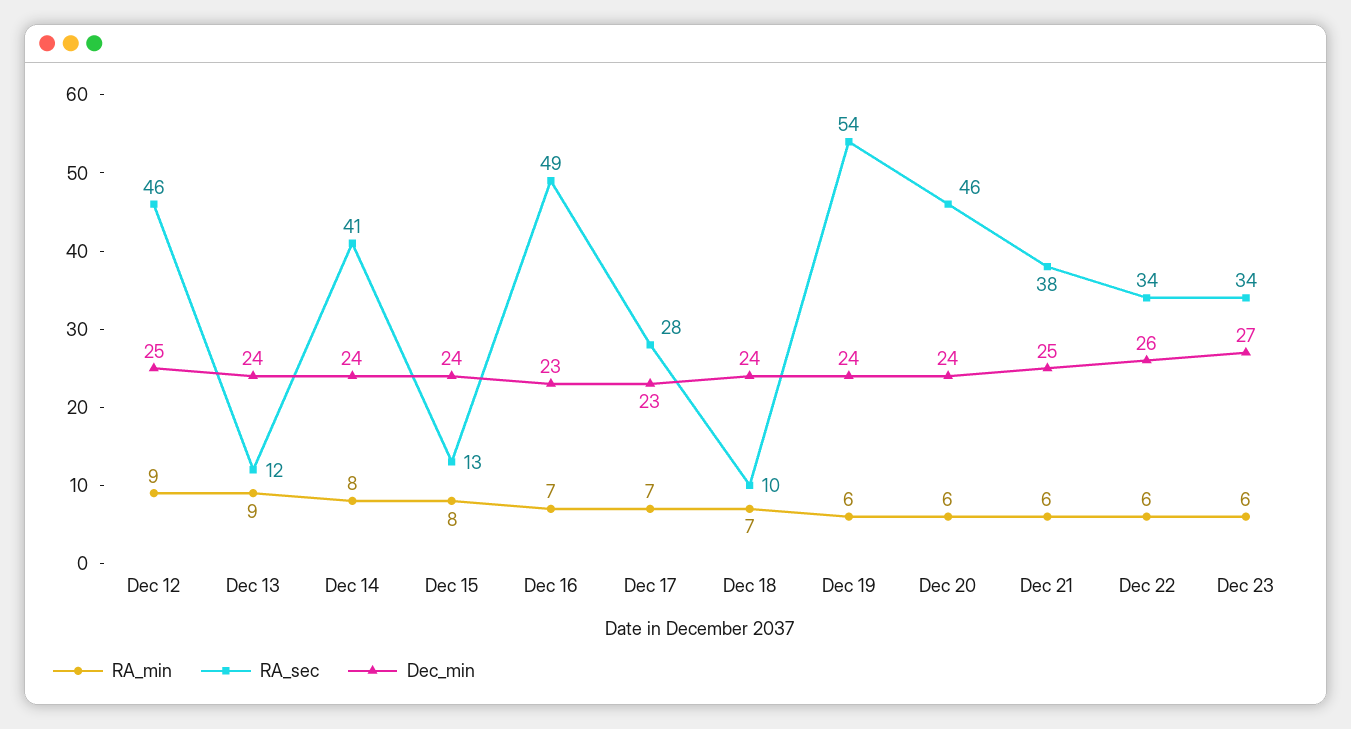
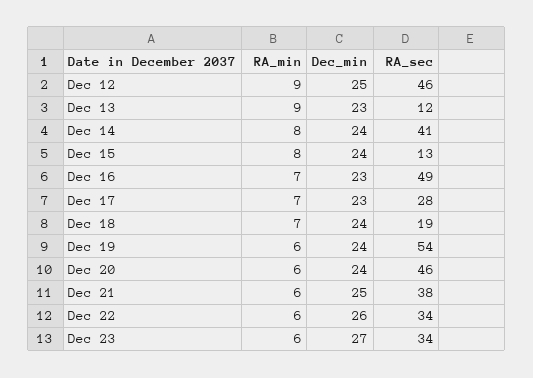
Dec_min, Dec 13: 24 -> 23
RA_sec, Dec 18: 10 -> 19

